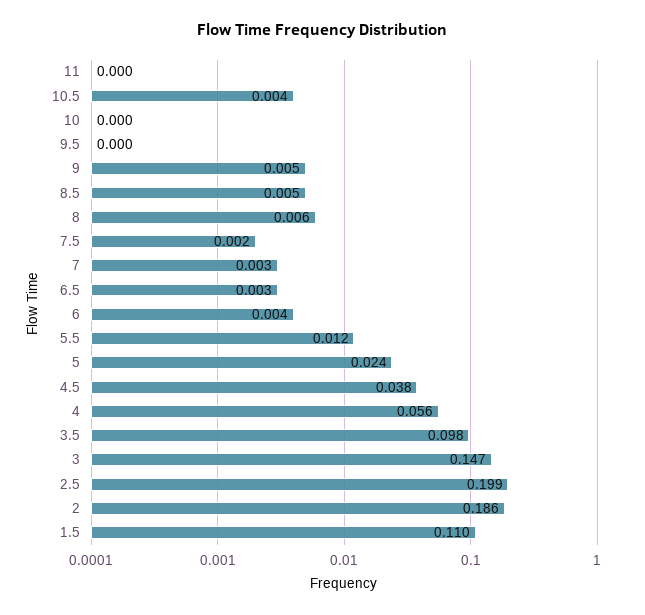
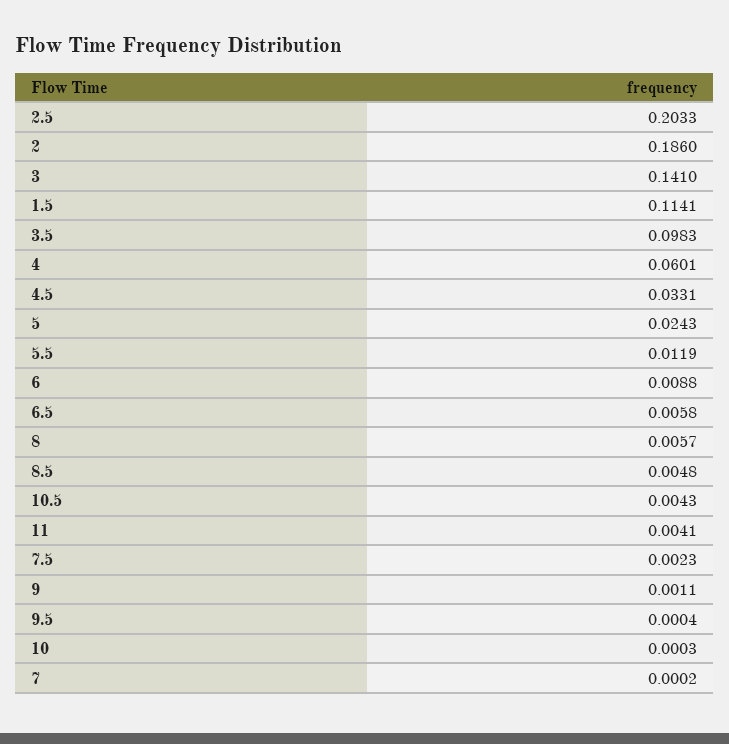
11: 0 -> 0.0041
9: 0.005 -> 0.0011
7: 0.003 -> 0.0002
6.5: 0.003 -> 0.0058
6: 0.004 -> 0.0088
4.5: 0.038 -> 0.0331
4: 0.056 -> 0.0601
3: 0.147 -> 0.141
2.5: 0.199 -> 0.2033
1.5: 0.11 -> 0.1141

